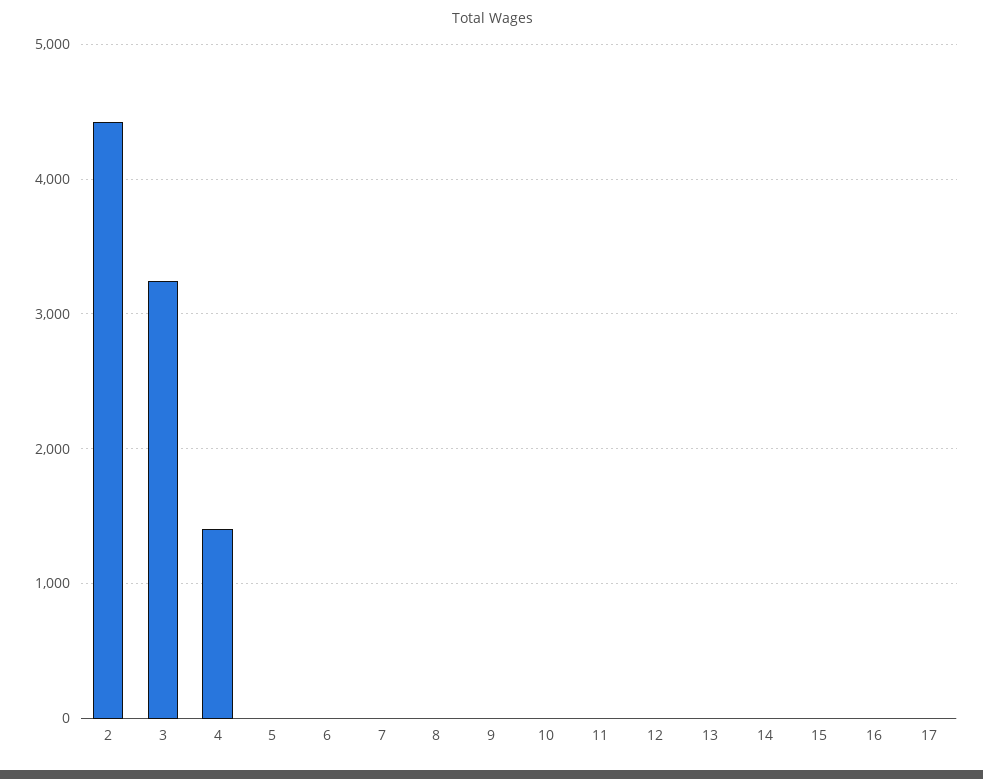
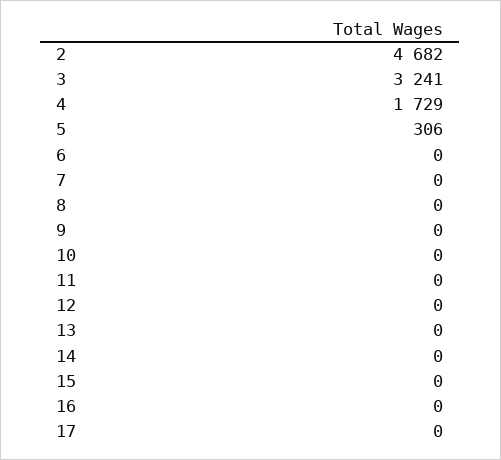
2: 4400 -> 4682
4: 1400 -> 1729
5: 0 -> 306

